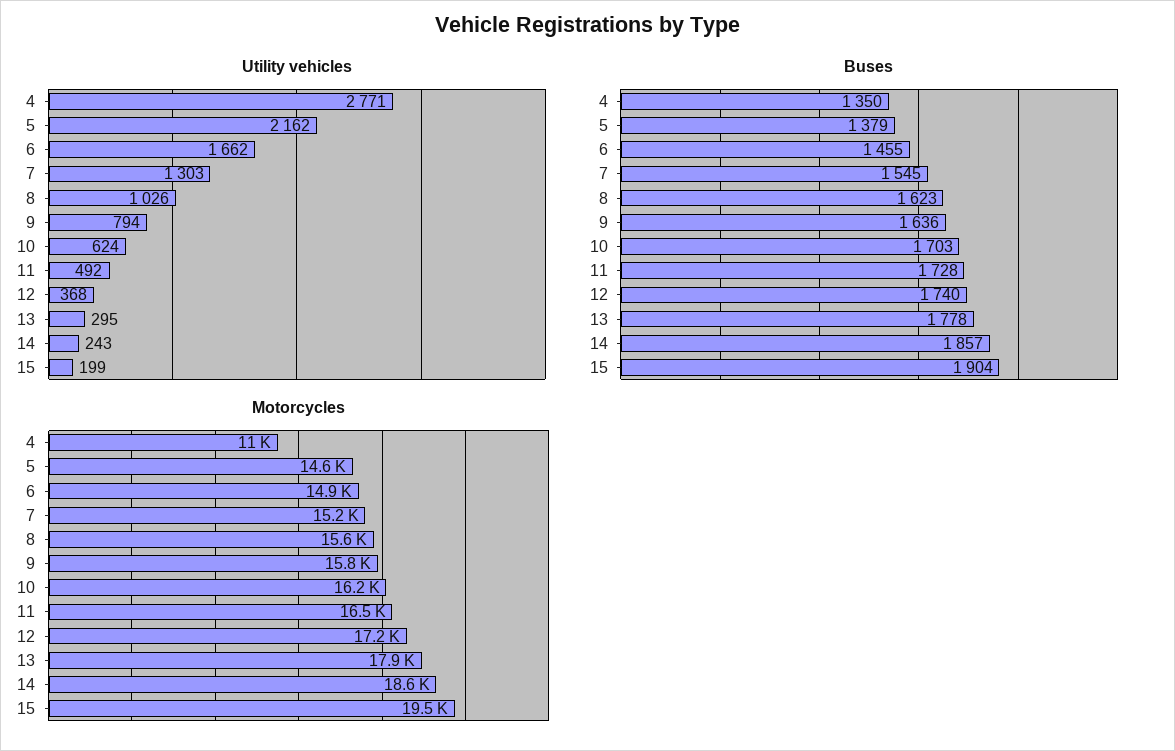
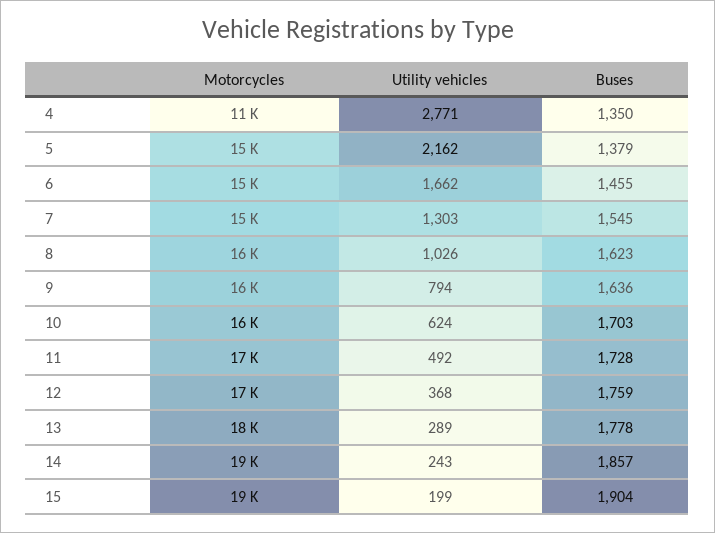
Utility vehicles, 13: 295 -> 289
Buses, 12: 1740 -> 1759

